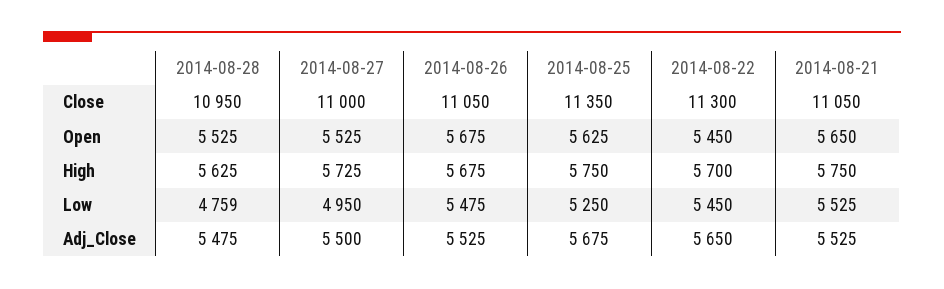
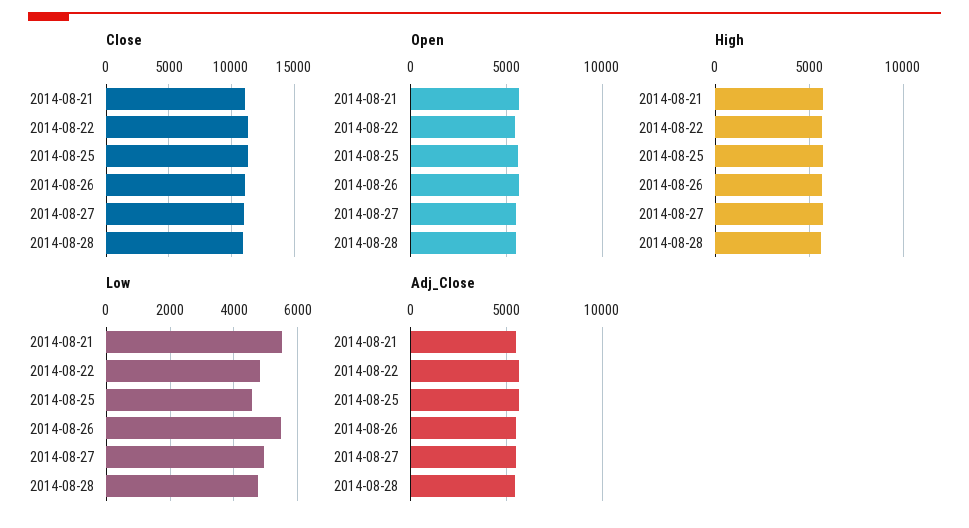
Low, 2014-08-25: 5250 -> 4600
Low, 2014-08-22: 5450 -> 4800

